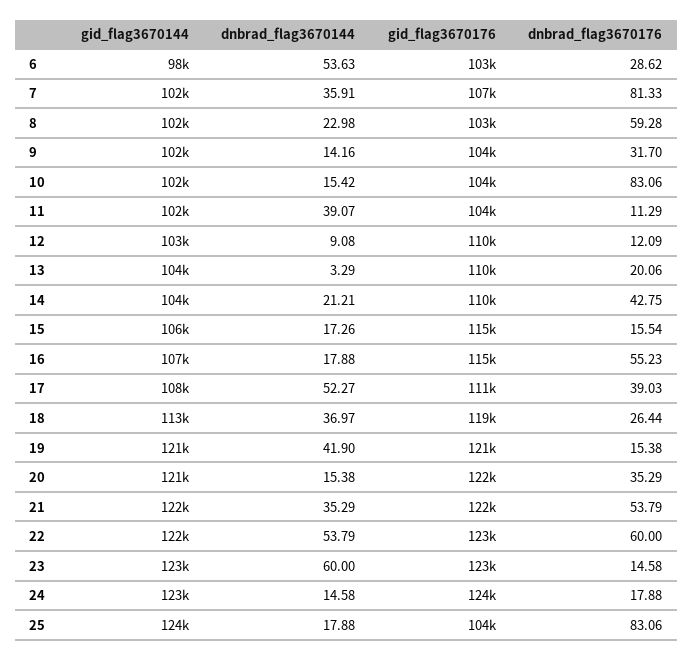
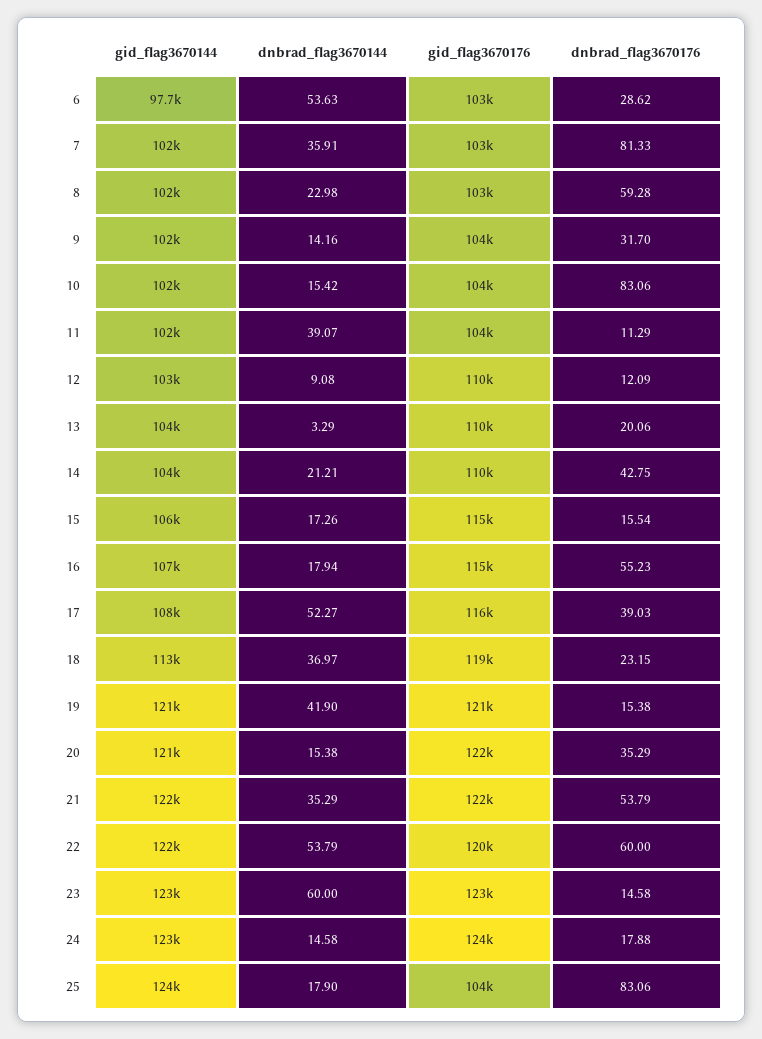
gid_flag3670176, 7: 107000 -> 103000
dnbrad_flag3670144, 16: 17.88 -> 17.94
gid_flag3670176, 17: 111000 -> 116000
dnbrad_flag3670176, 18: 26.44 -> 23.15
gid_flag3670176, 22: 123000 -> 120000
dnbrad_flag3670144, 25: 17.88 -> 17.9

